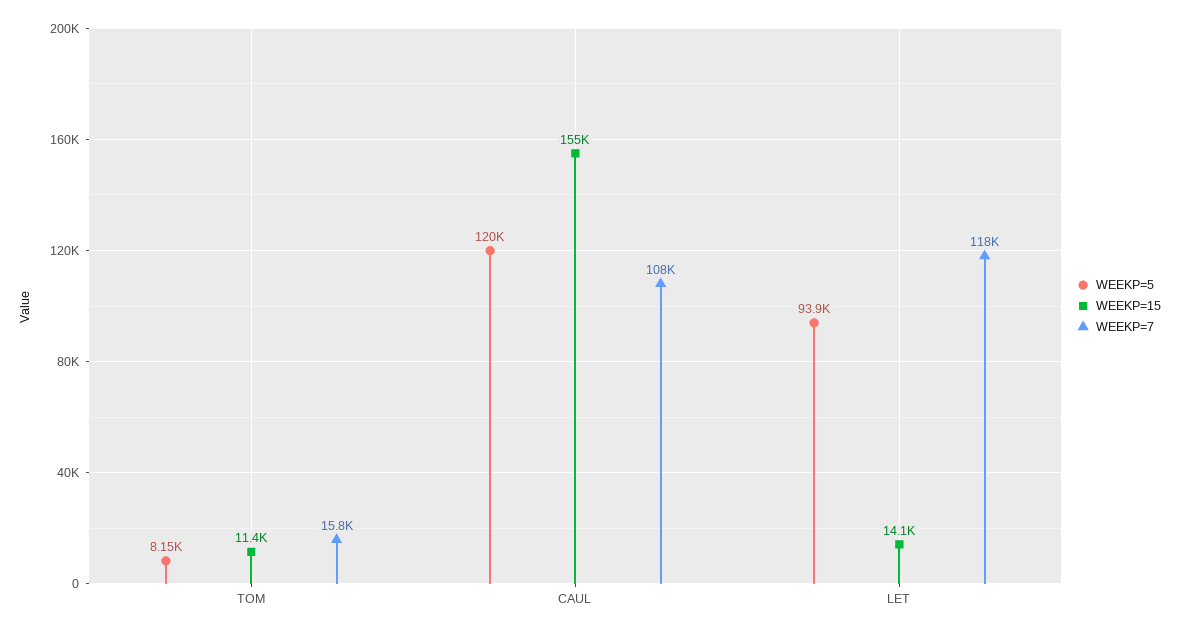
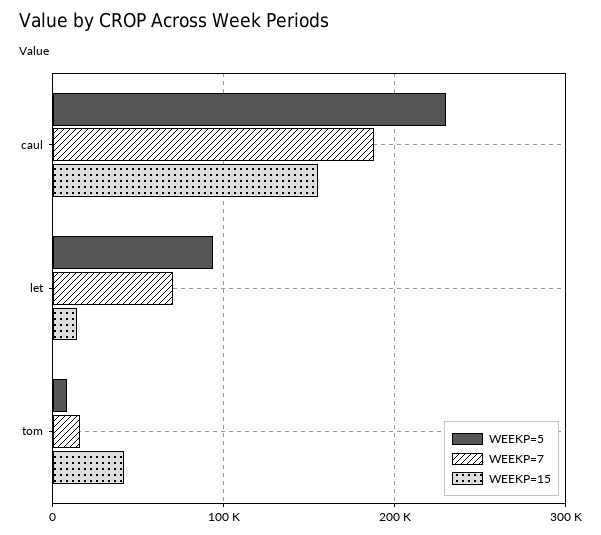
WEEKP=15, TOM: 11400 -> 40000
WEEKP=5, CAUL: 120000 -> 230000
WEEKP=7, CAUL: 108000 -> 190000
WEEKP=7, LET: 118000 -> 70000

